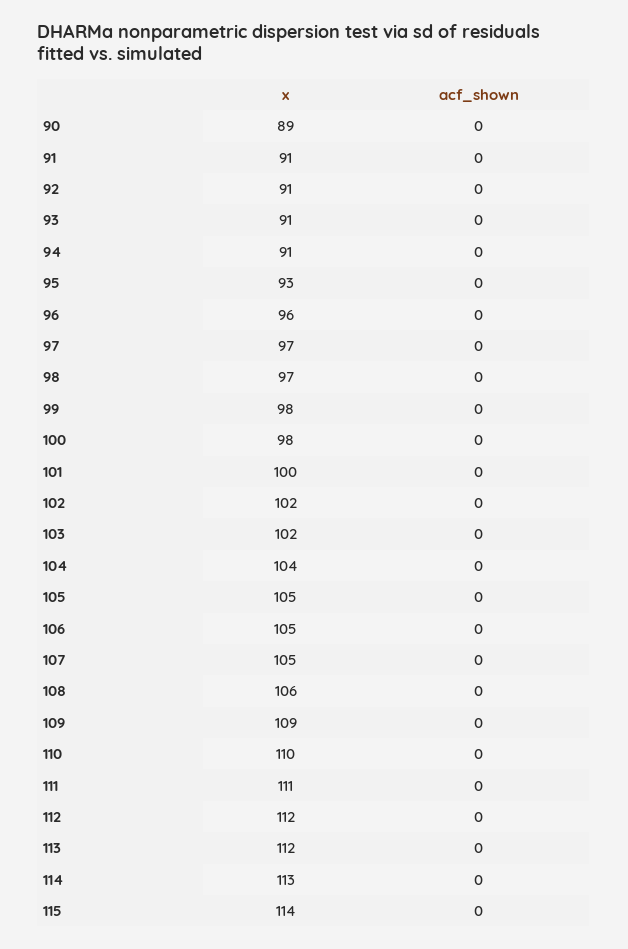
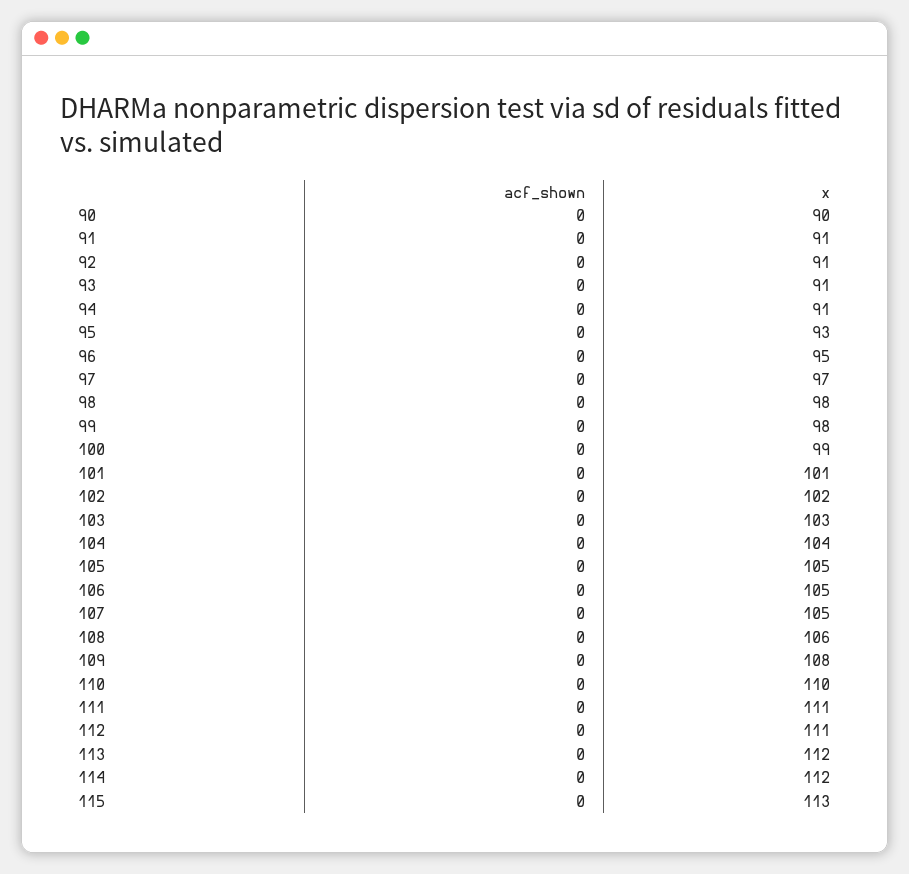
x, 90: 89 -> 90
x, 96: 96 -> 95
x, 98: 97 -> 98
x, 100: 98 -> 99
x, 101: 100 -> 101
x, 103: 102 -> 103
x, 109: 109 -> 108
x, 112: 112 -> 111
x, 114: 113 -> 112
x, 115: 114 -> 113

